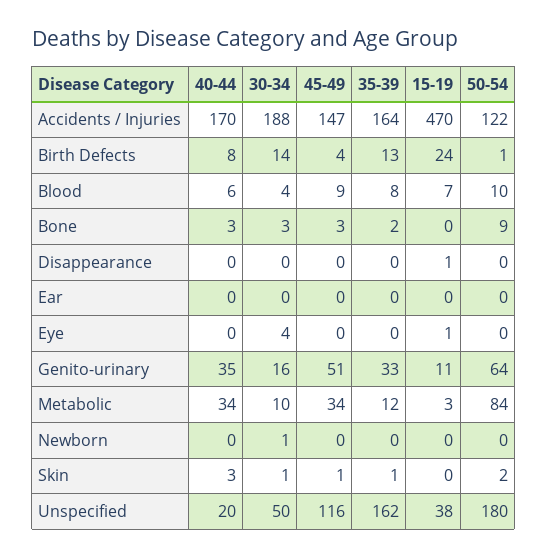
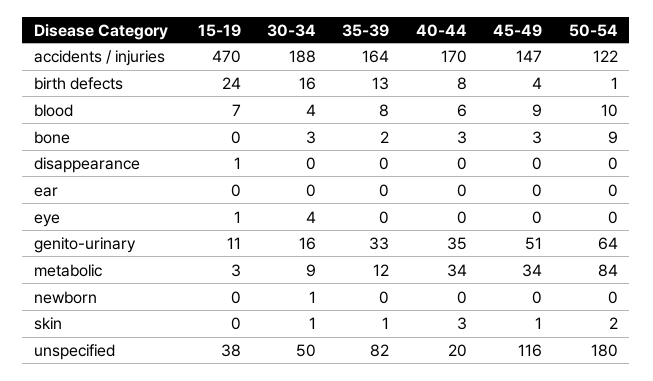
30-34, Birth Defects: 14 -> 16
30-34, Metabolic: 10 -> 9
35-39, Unspecified: 162 -> 82

